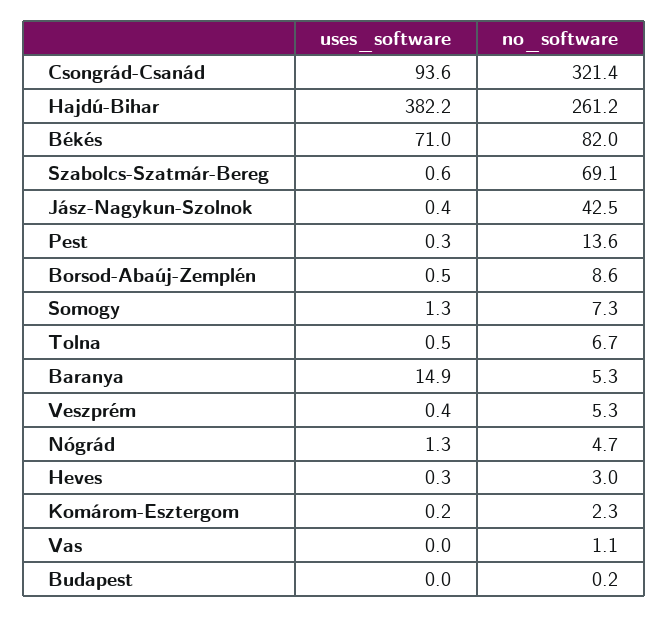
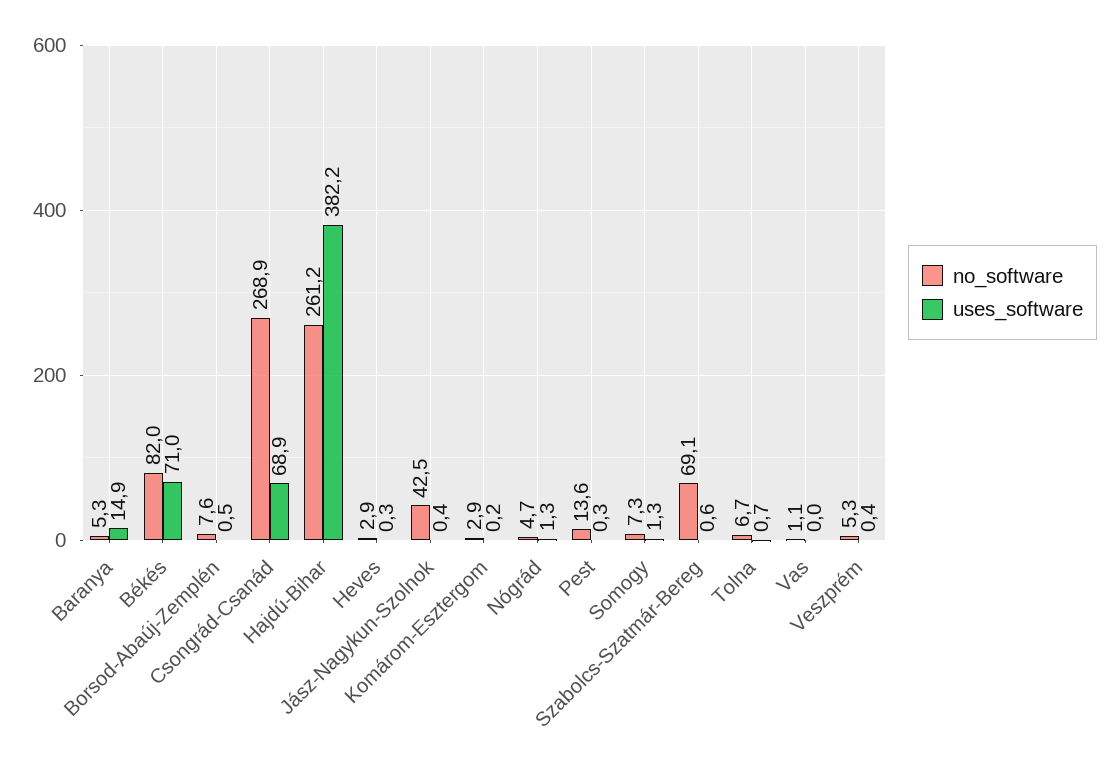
uses_software, Csongrád-Csanád: 93.6 -> 68.9
no_software, Csongrád-Csanád: 321.4 -> 268.9
no_software, Borsod-Abaúj-Zemplén: 8.6 -> 7.6
uses_software, Tolna: 0.5 -> 0.7
no_software, Heves: 3 -> 2.9
no_software, Komárom-Esztergom: 2.3 -> 2.9
uses_software, Budapest: 0 -> none
no_software, Budapest: 0.2 -> none

